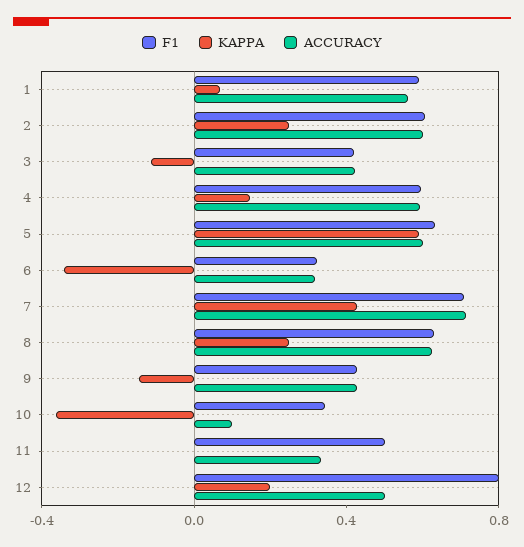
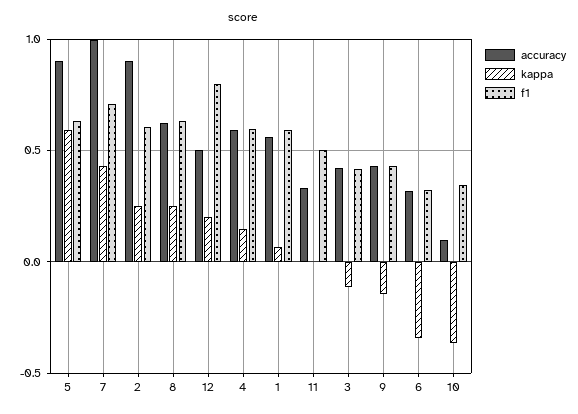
ACCURACY, 2: 0.6 -> 0.9
ACCURACY, 5: 0.6 -> 0.9
ACCURACY, 7: 0.7 -> 1

